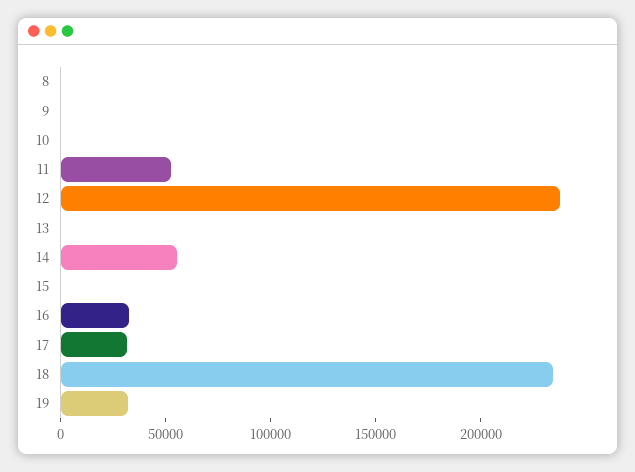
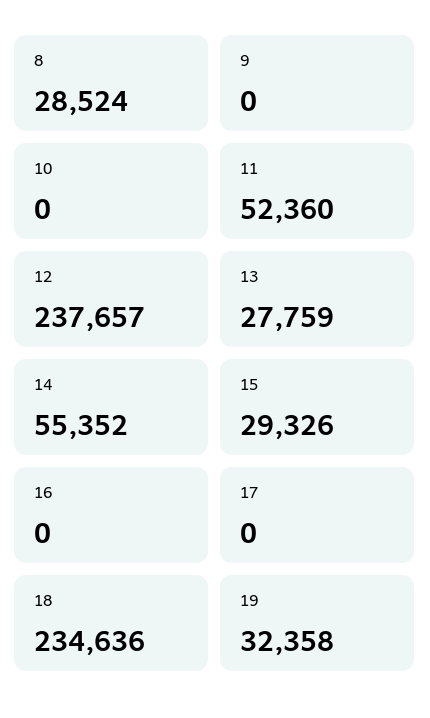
8: 0 -> 28524
13: 0 -> 27759
15: 0 -> 29326
16: 30000 -> 0
17: 30000 -> 0

